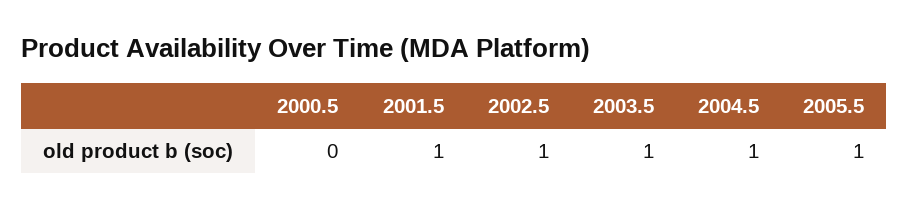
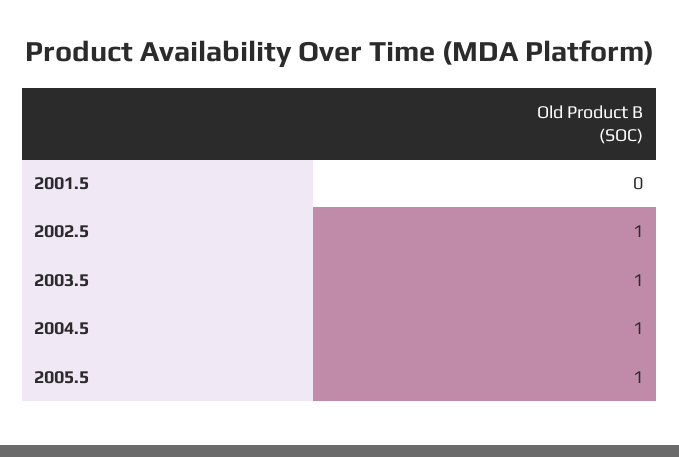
2000.5: 0 -> none
2001.5: 1 -> 0

